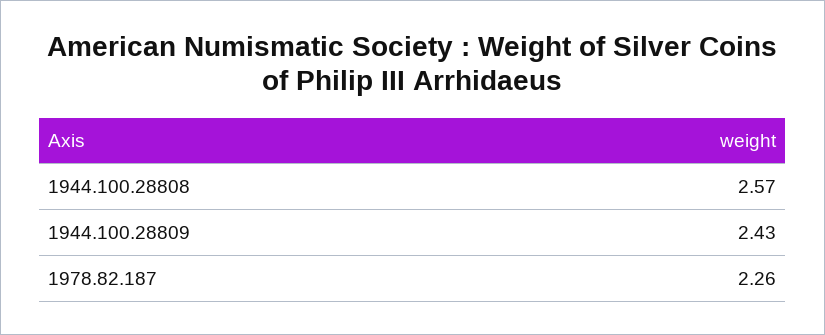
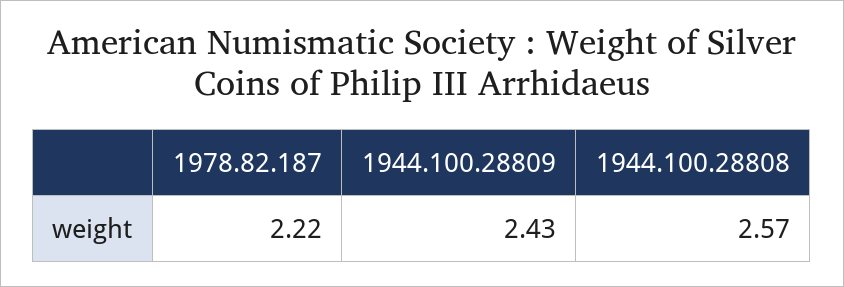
1978.82.187: 2.26 -> 2.22

